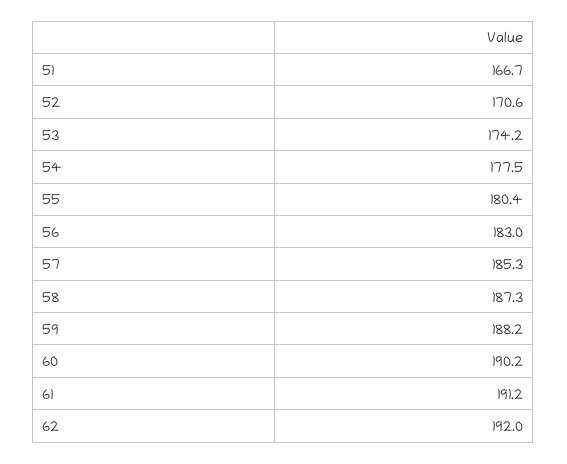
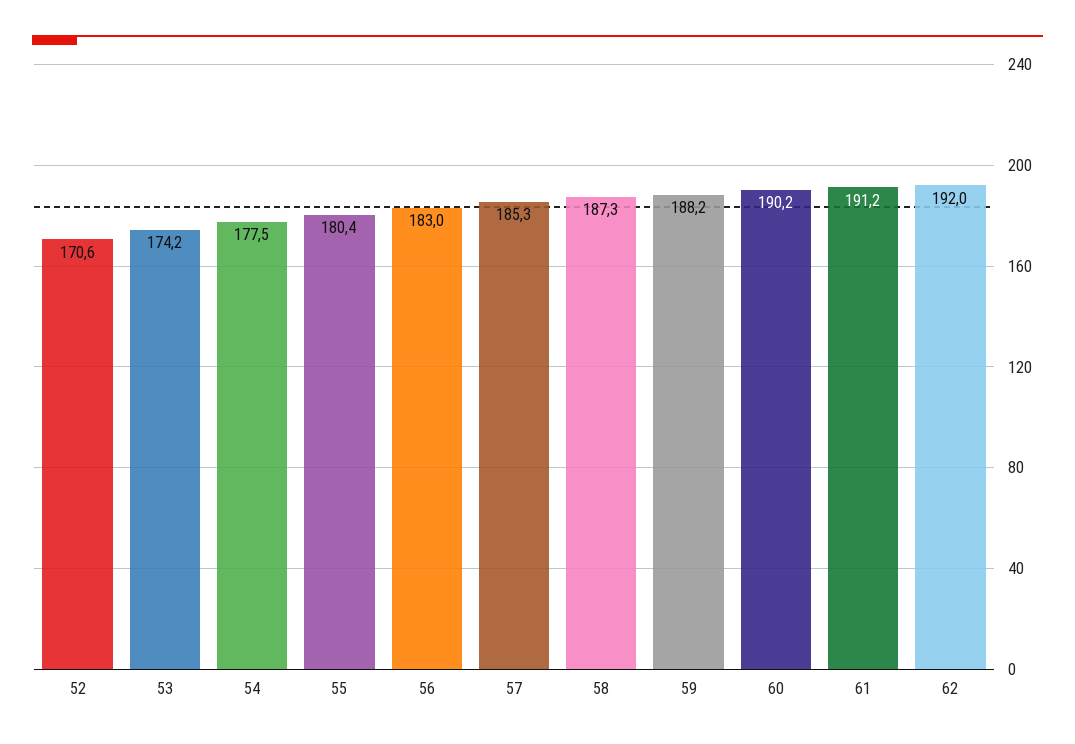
51: 166.7 -> none

